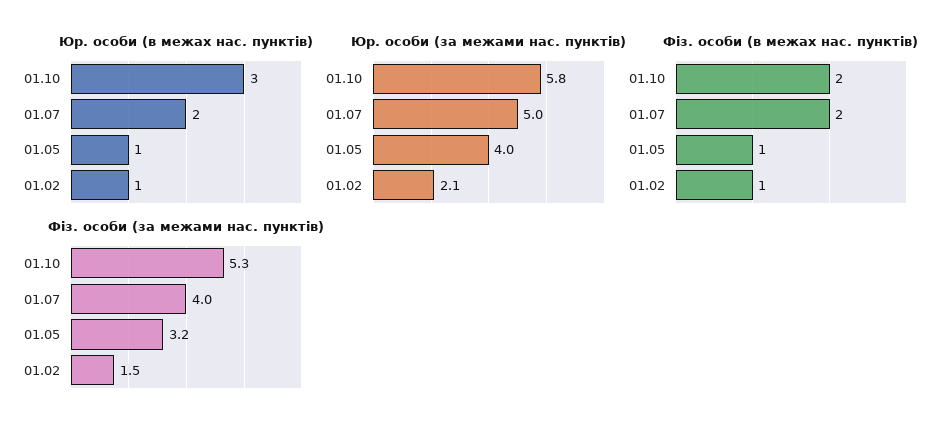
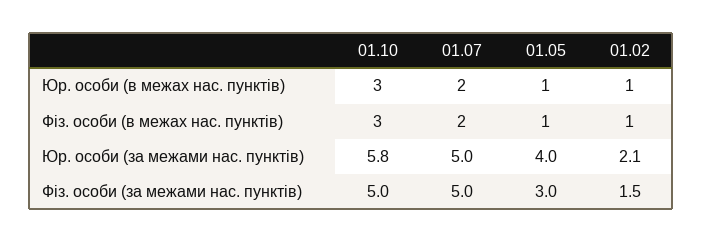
Фіз. особи (в межах нас. пунктів), 01.10: 2 -> 3
Фіз. особи (за межами нас. пунктів), 01.10: 5.3 -> 5
Фіз. особи (за межами нас. пунктів), 01.07: 4 -> 5
Фіз. особи (за межами нас. пунктів), 01.05: 3.2 -> 3

